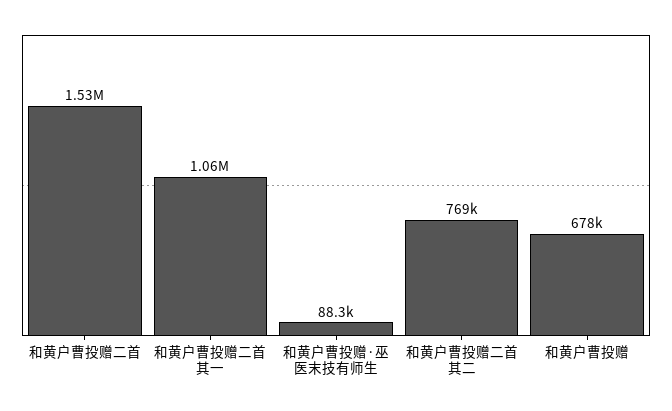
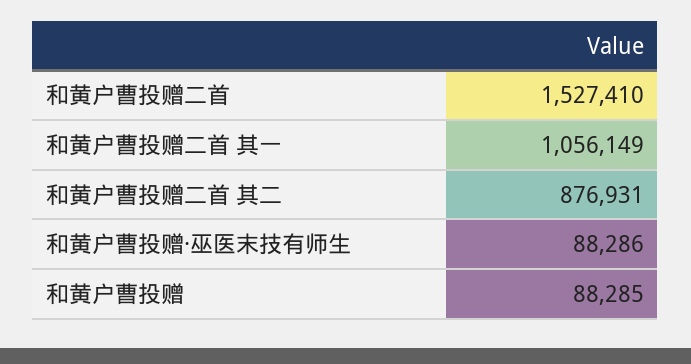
和黄户曹投赠二首 其二: 769000 -> 876931
和黄户曹投赠: 678000 -> 88285

